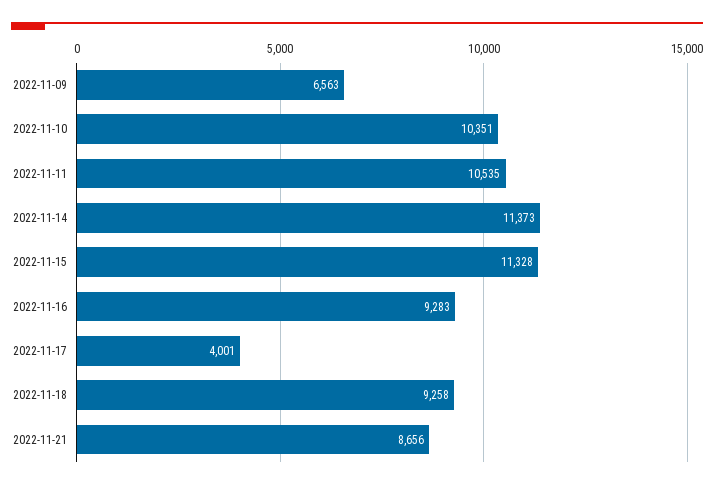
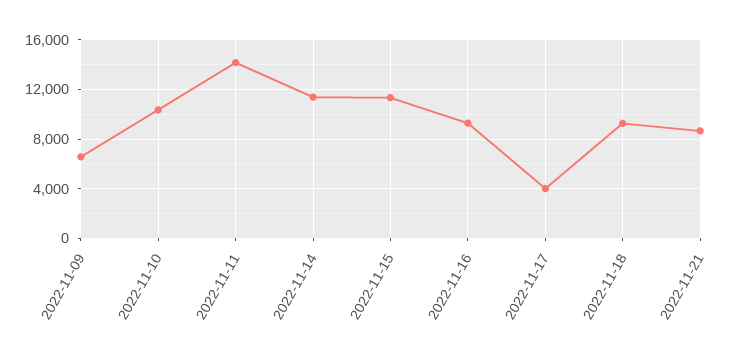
2022-11-11: 10535 -> 14000

